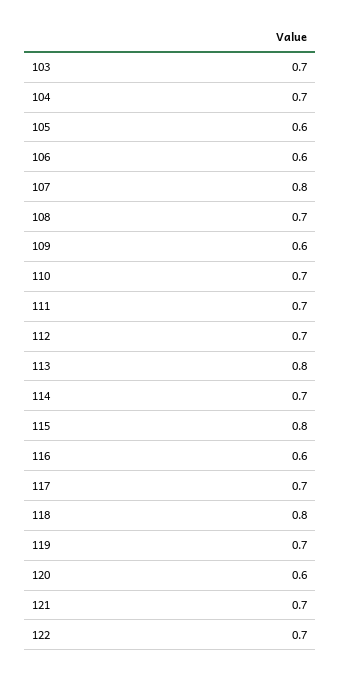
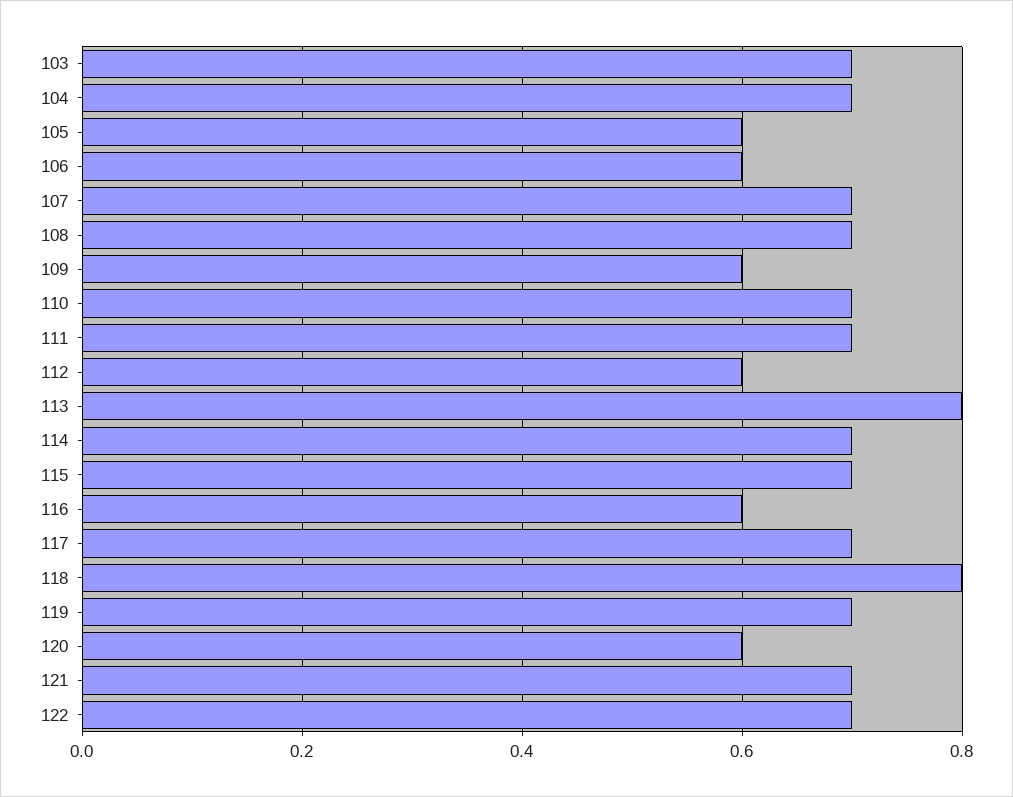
107: 0.8 -> 0.7
112: 0.7 -> 0.6
115: 0.8 -> 0.7

